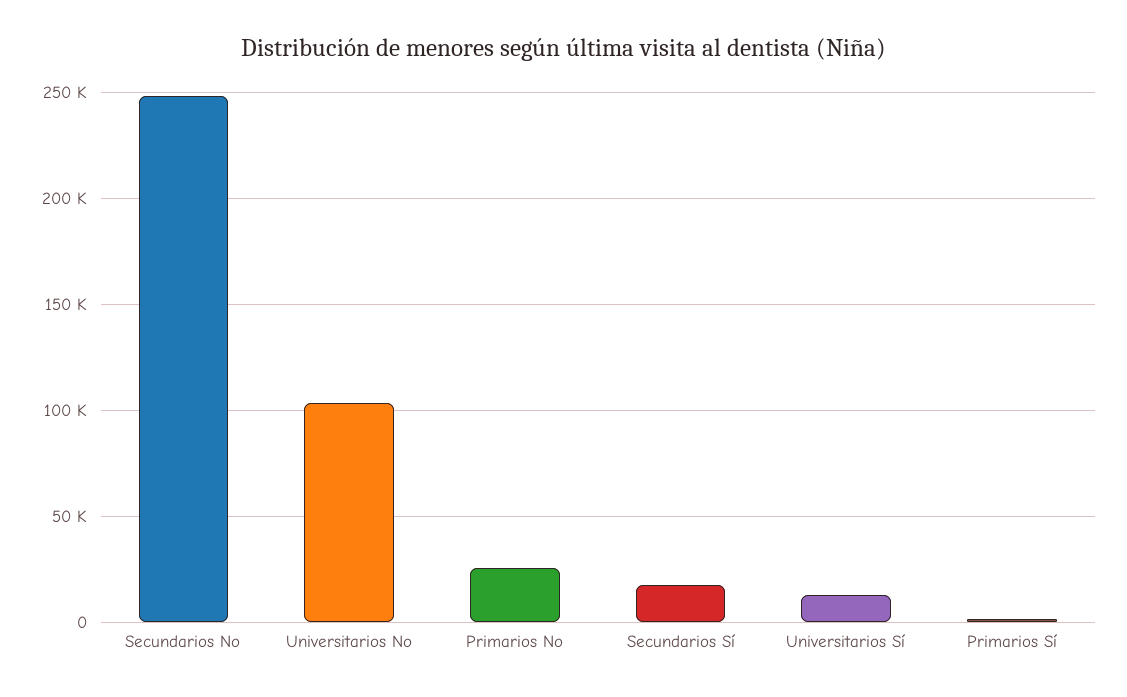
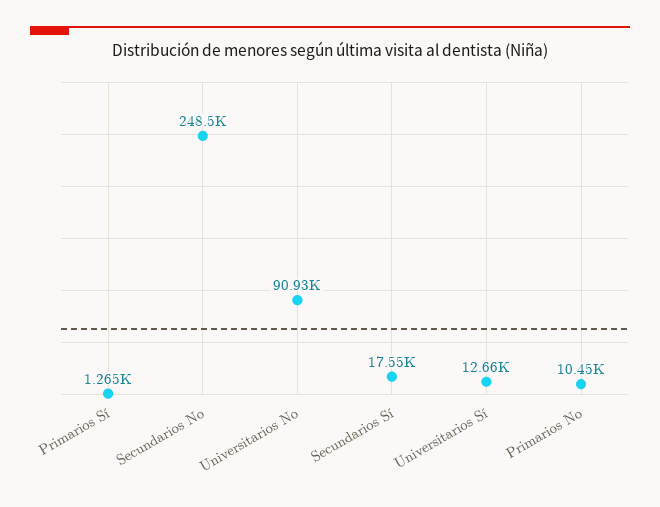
Universitarios No: 105000 -> 90930
Primarios No: 25000 -> 10450

